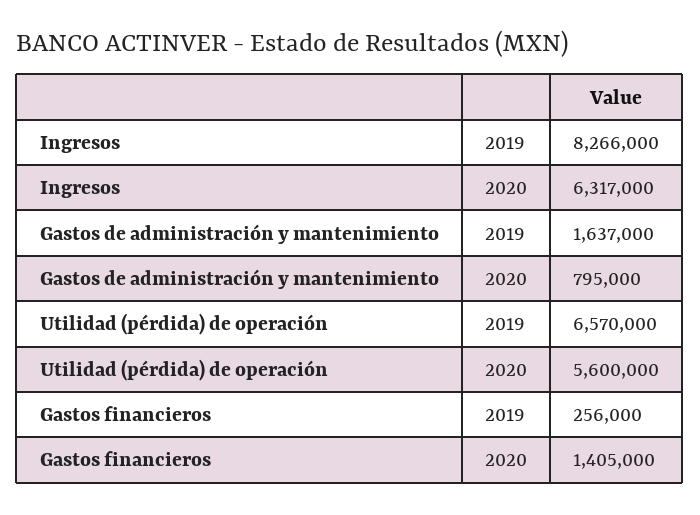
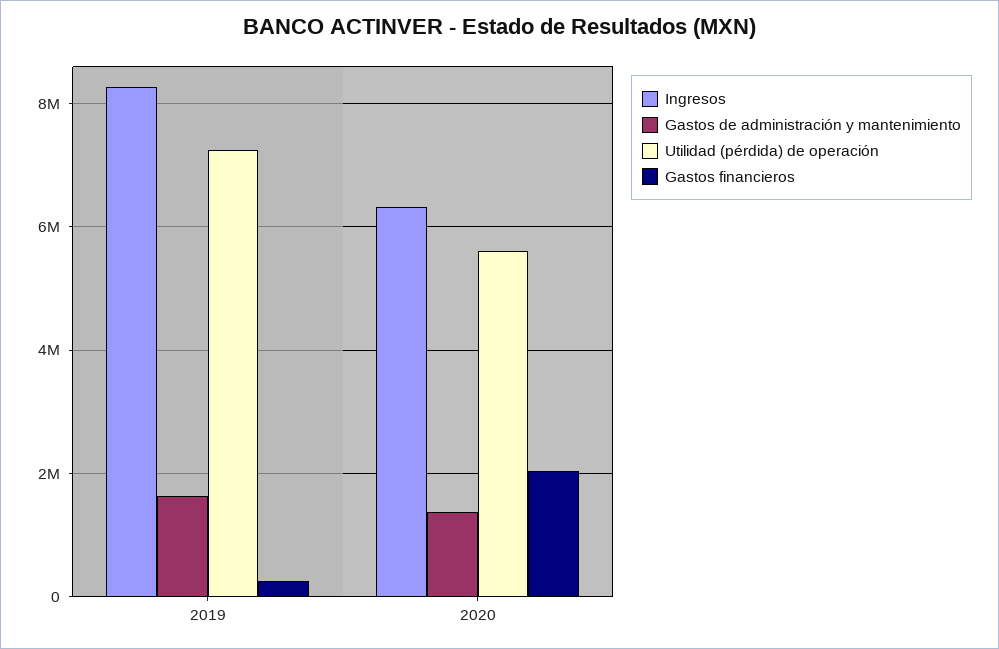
Gastos de administración y mantenimiento, 2020: 795000 -> 1400000
Utilidad (pérdida) de operación, 2019: 6570000 -> 7200000
Gastos financieros, 2020: 1405000 -> 2000000

